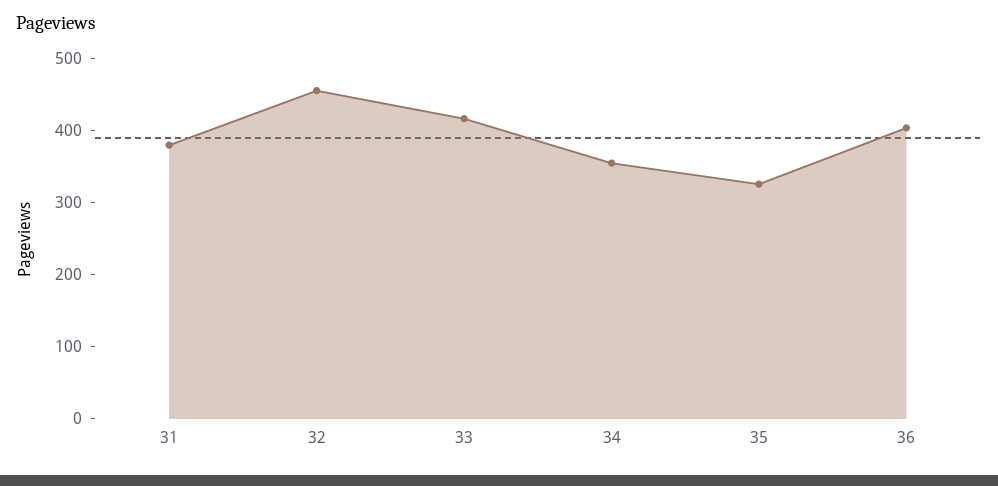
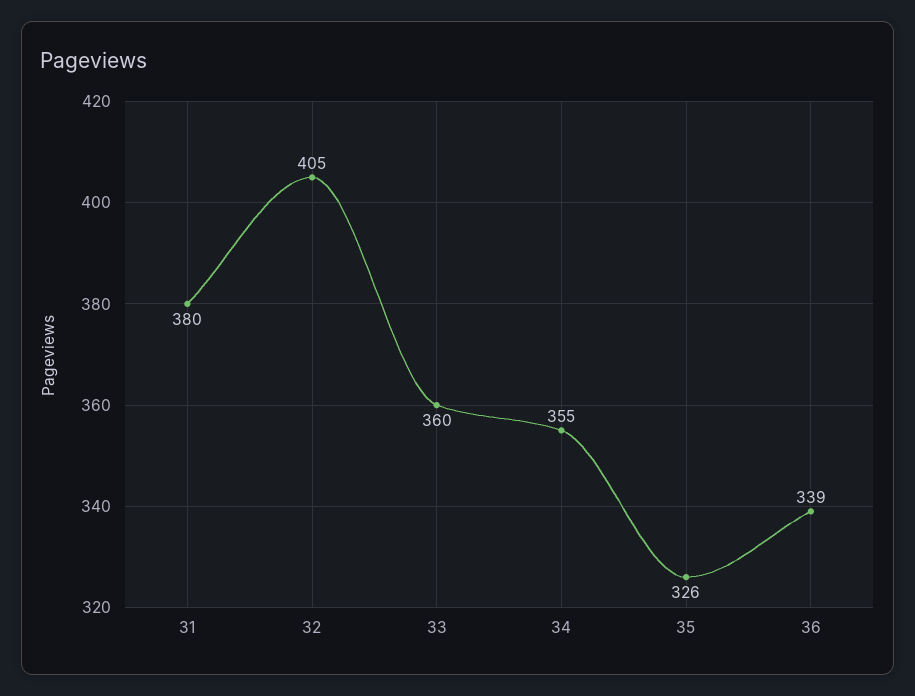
32: 460 -> 405
33: 420 -> 360
36: 400 -> 339

